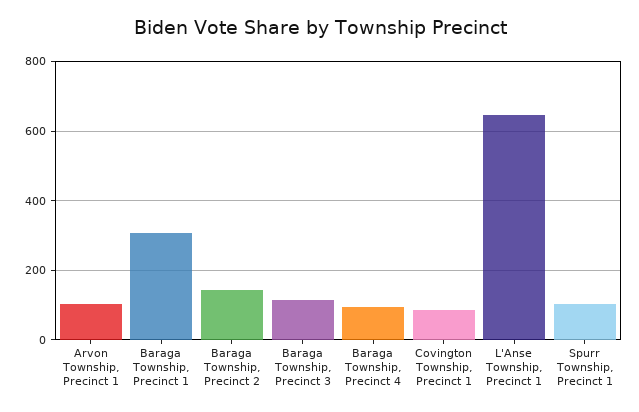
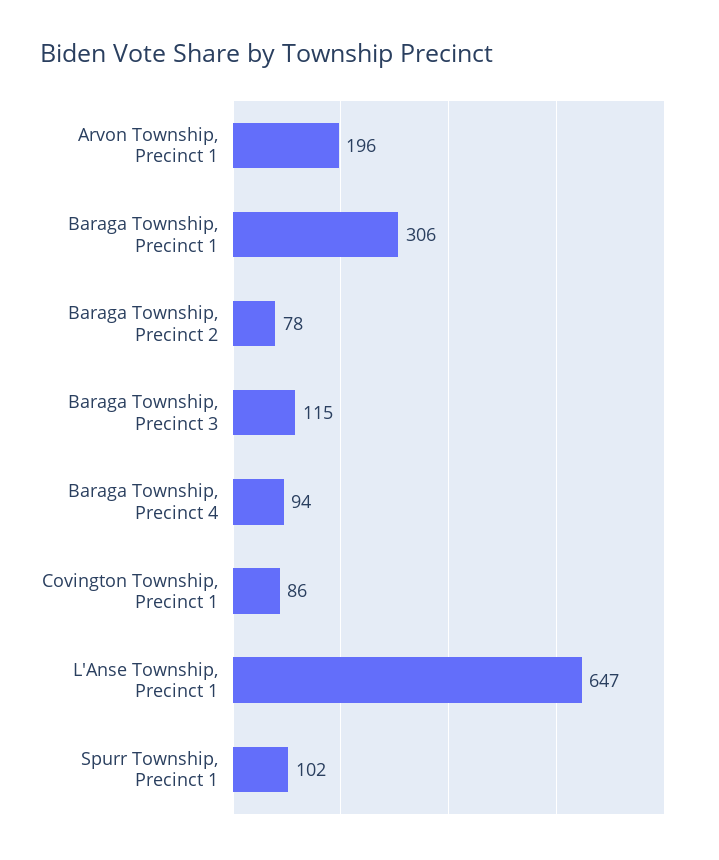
Arvon Township, Precinct 1: 100 -> 196
Baraga Township, Precinct 2: 140 -> 78

